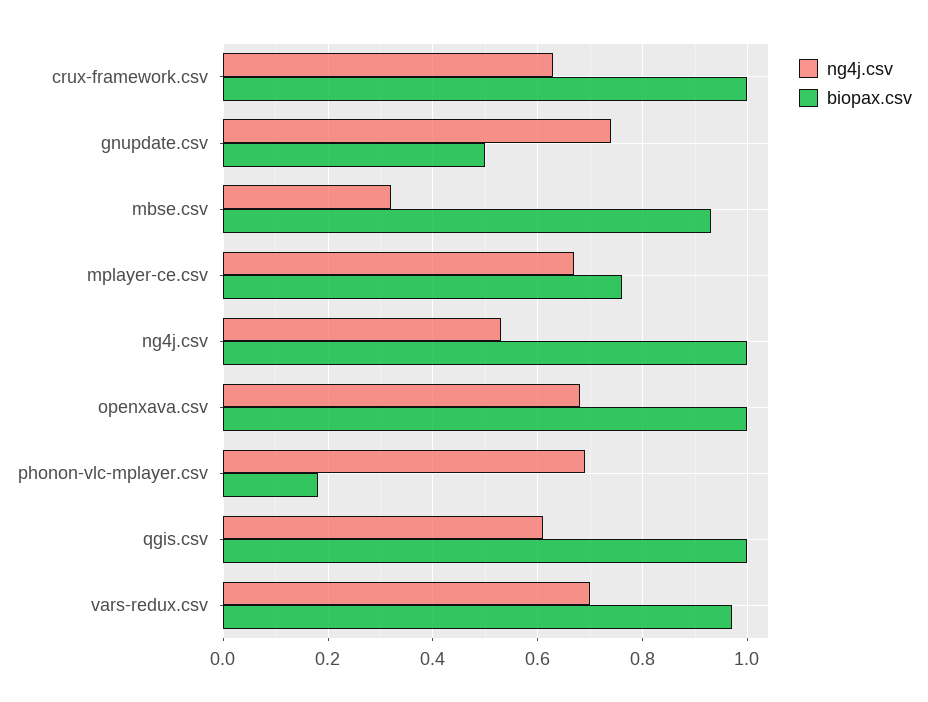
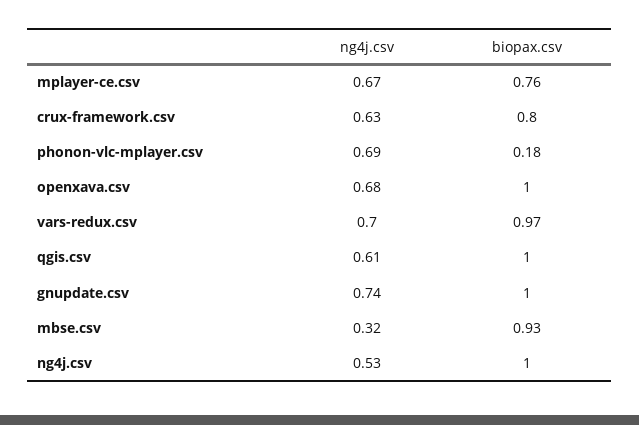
biopax.csv, crux-framework.csv: 1 -> 0.8
biopax.csv, gnupdate.csv: 0.5 -> 1

